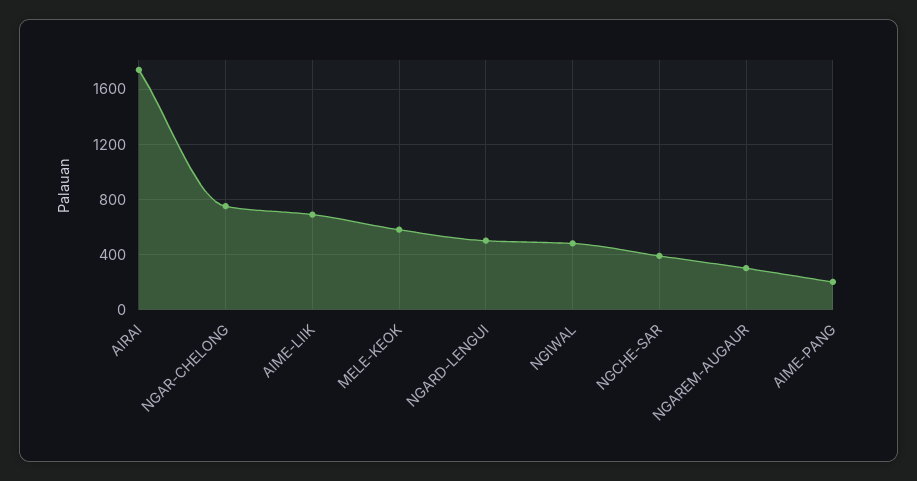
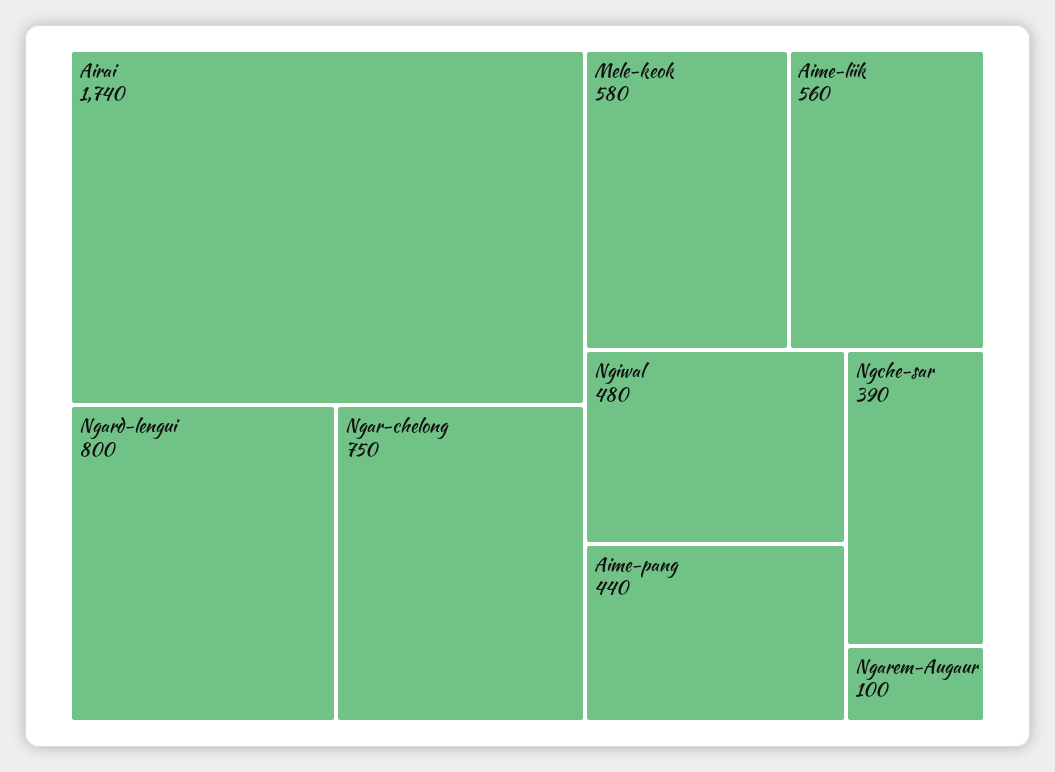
AIME-LIIK: 700 -> 560
NGARD-LENGUI: 500 -> 800
NGAREM-AUGAUR: 300 -> 100
AIME-PANG: 200 -> 440

